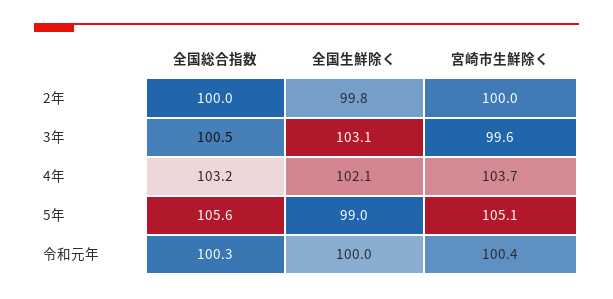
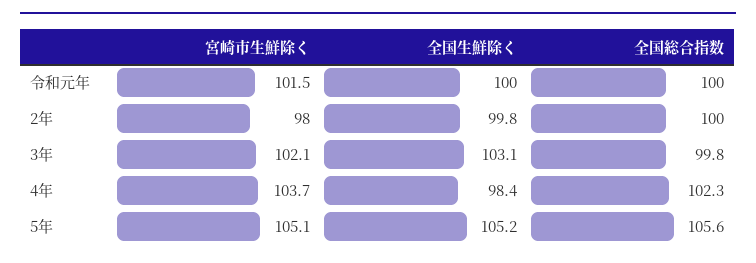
宮崎市生鮮除く, 2年: 100 -> 98
全国総合指数, 3年: 100.5 -> 99.8
宮崎市生鮮除く, 3年: 99.6 -> 102.1
全国総合指数, 4年: 103.2 -> 102.3
全国生鮮除く, 4年: 102.1 -> 98.4
全国生鮮除く, 5年: 99 -> 105.2
全国総合指数, 令和元年: 100.3 -> 100
宮崎市生鮮除く, 令和元年: 100.4 -> 101.5

